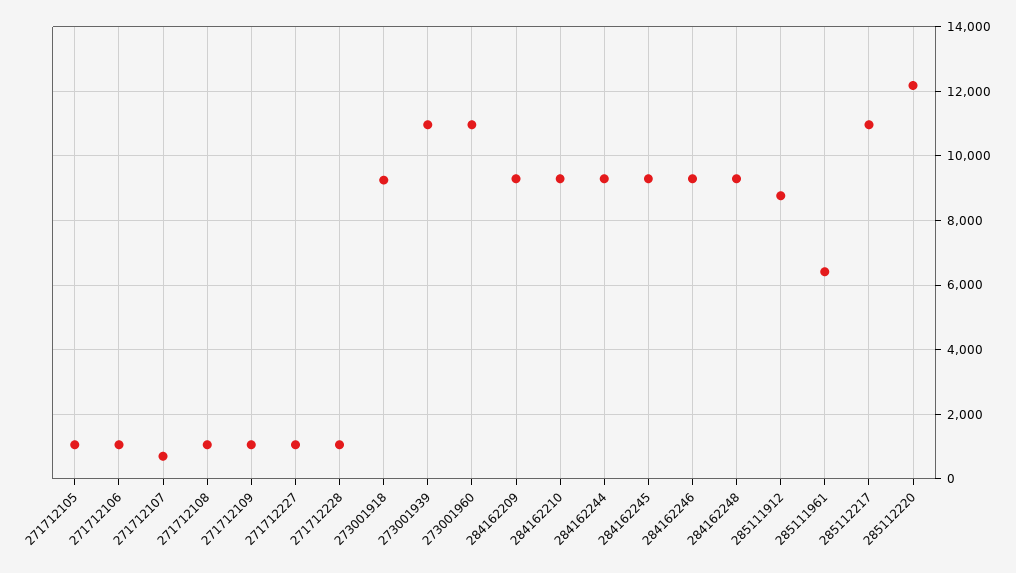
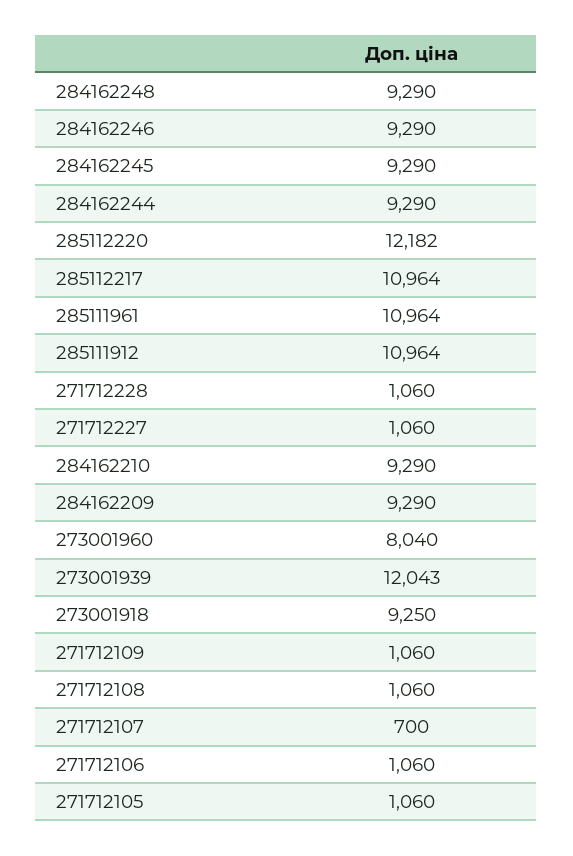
273001939: 11000 -> 12043
273001960: 11000 -> 8040
285111912: 8800 -> 10964
285111961: 6400 -> 10964

